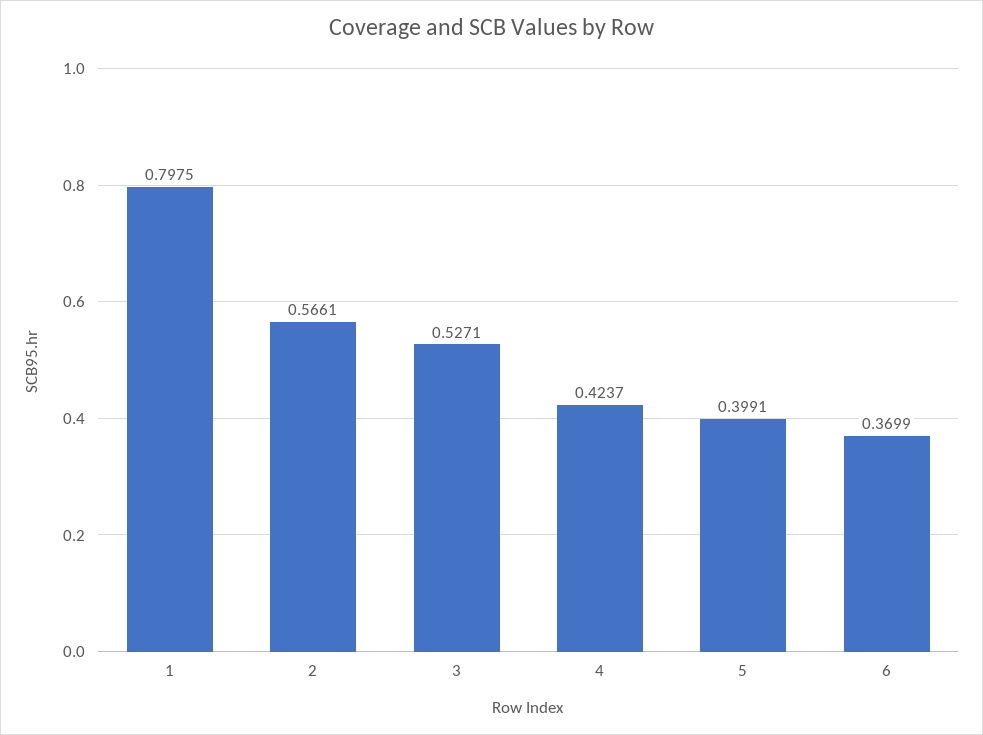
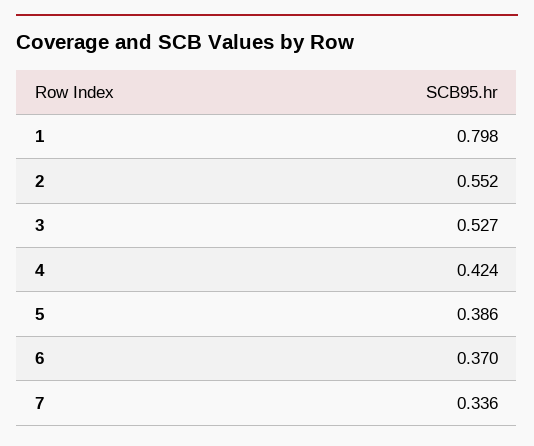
2: 0.5661 -> 0.552
5: 0.3991 -> 0.386
7: none -> 0.336

